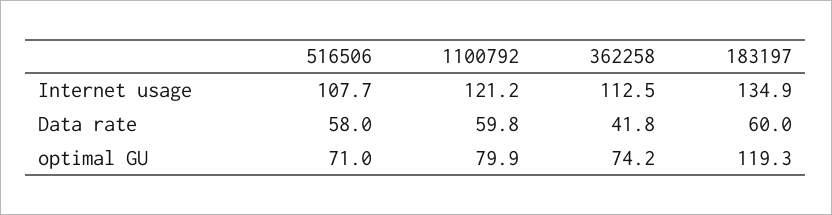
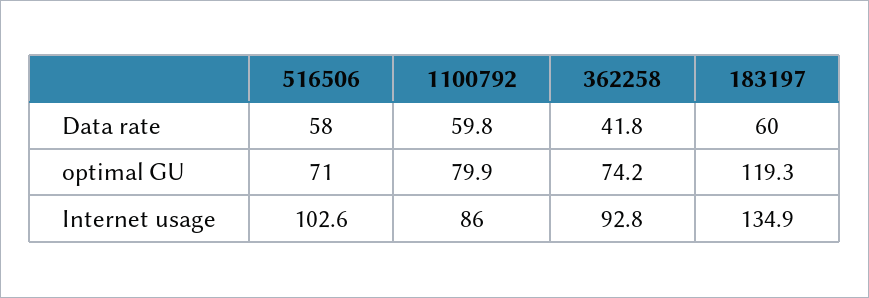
516506, Internet usage: 107.7 -> 102.6
1100792, Internet usage: 121.2 -> 86
362258, Internet usage: 112.5 -> 92.8

